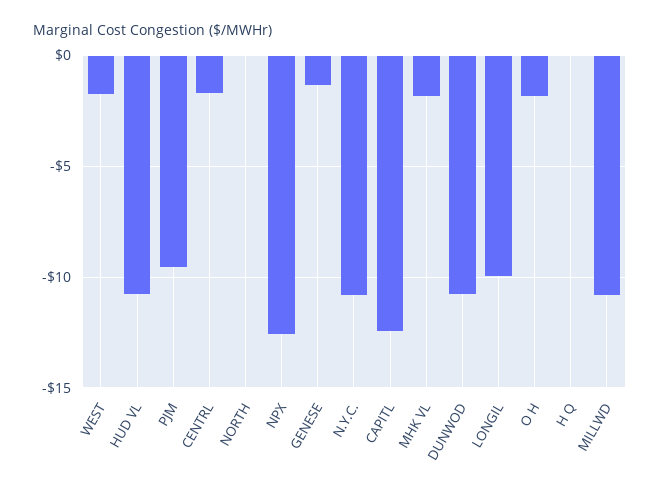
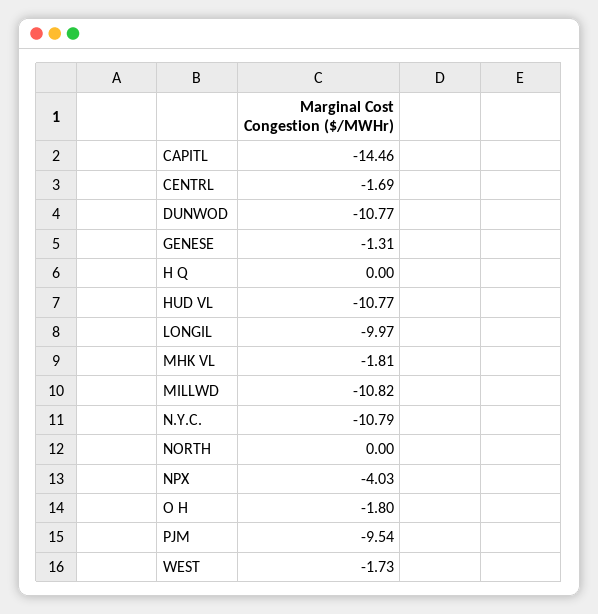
NPX: -12.5 -> -4.03
CAPITL: -12.5 -> -14.46

